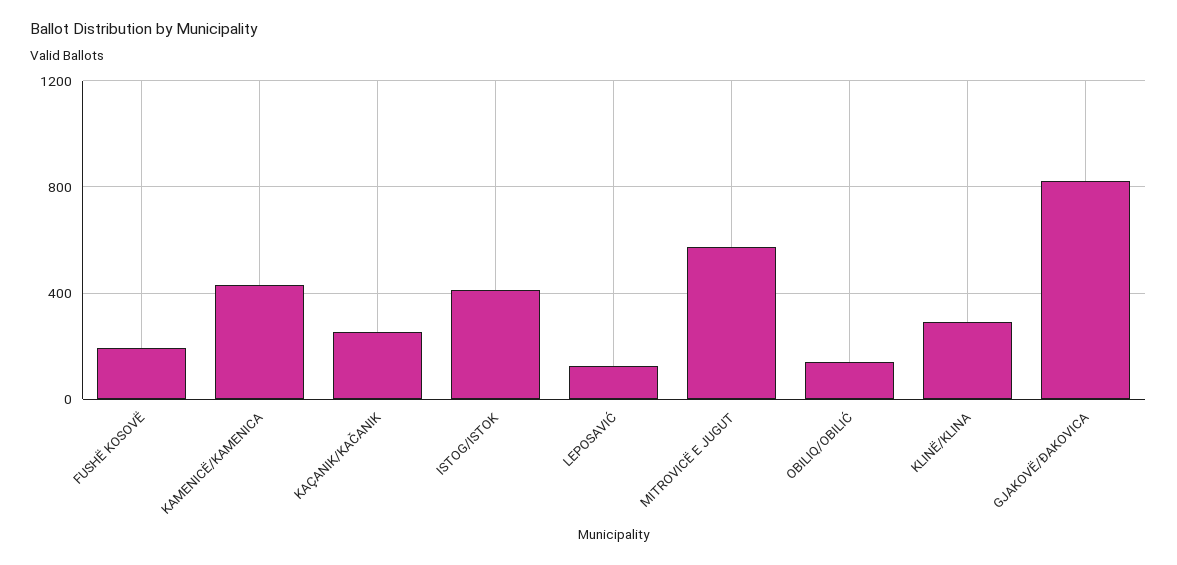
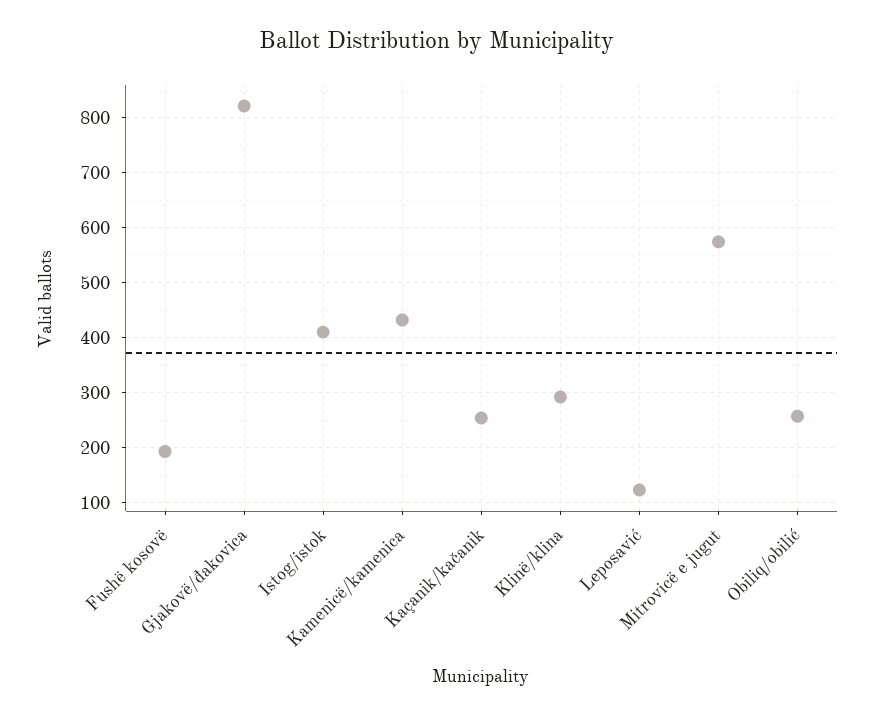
OBILIQ/OBILIĆ: 150 -> 260

